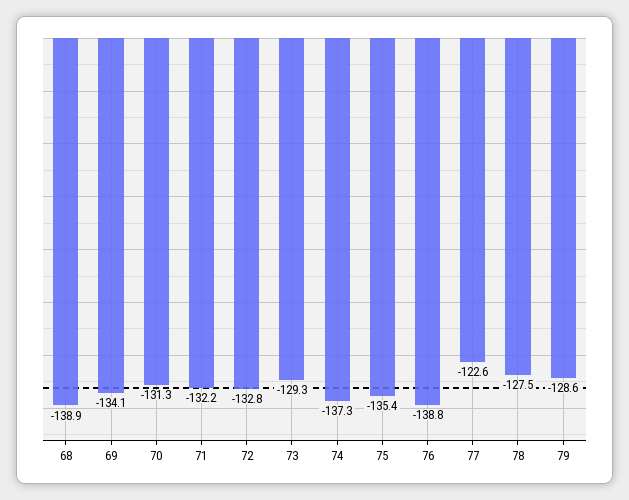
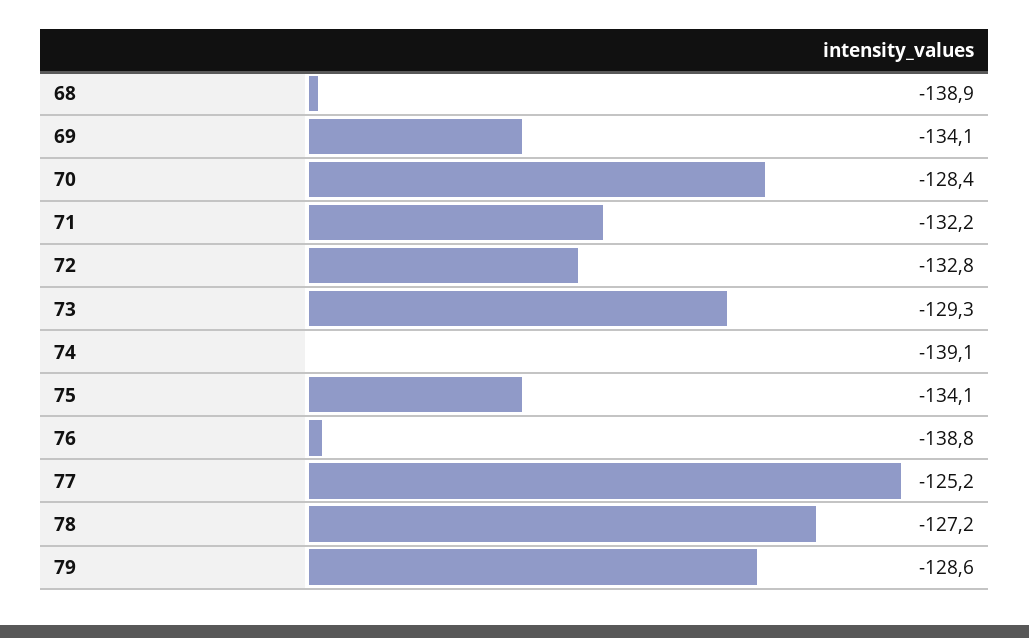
70: -131.3 -> -128.4
74: -137.3 -> -139.1
75: -135.4 -> -134.1
77: -122.6 -> -125.2
78: -127.5 -> -127.2

